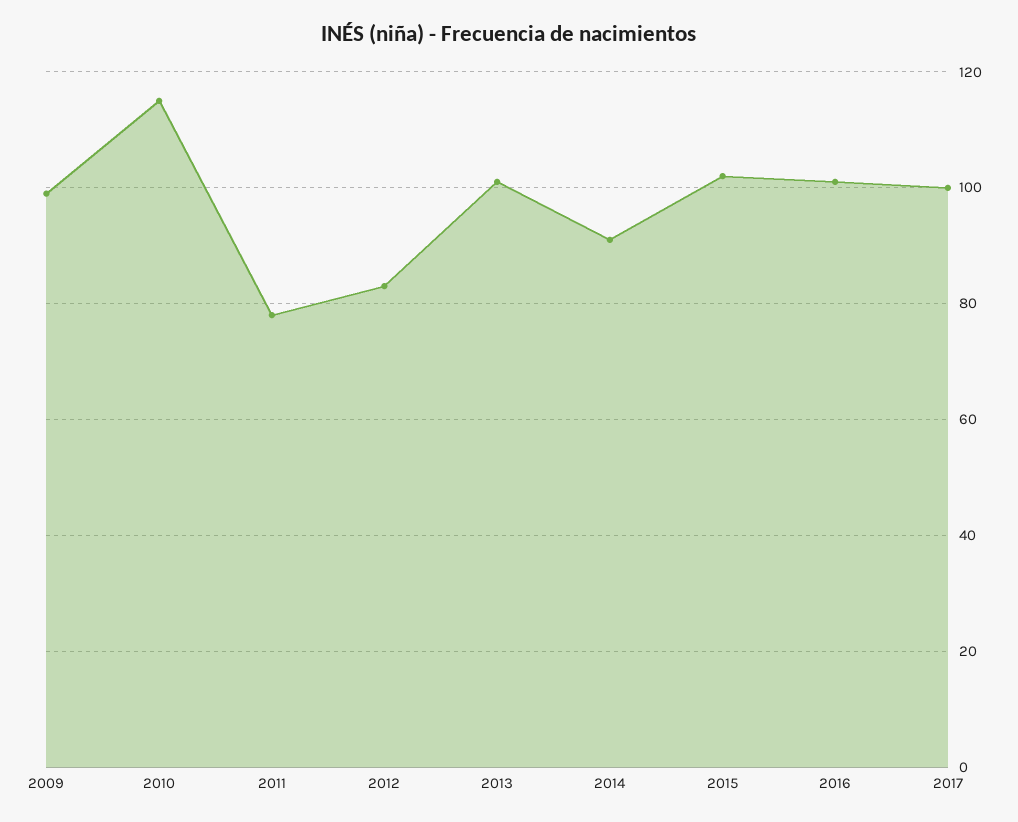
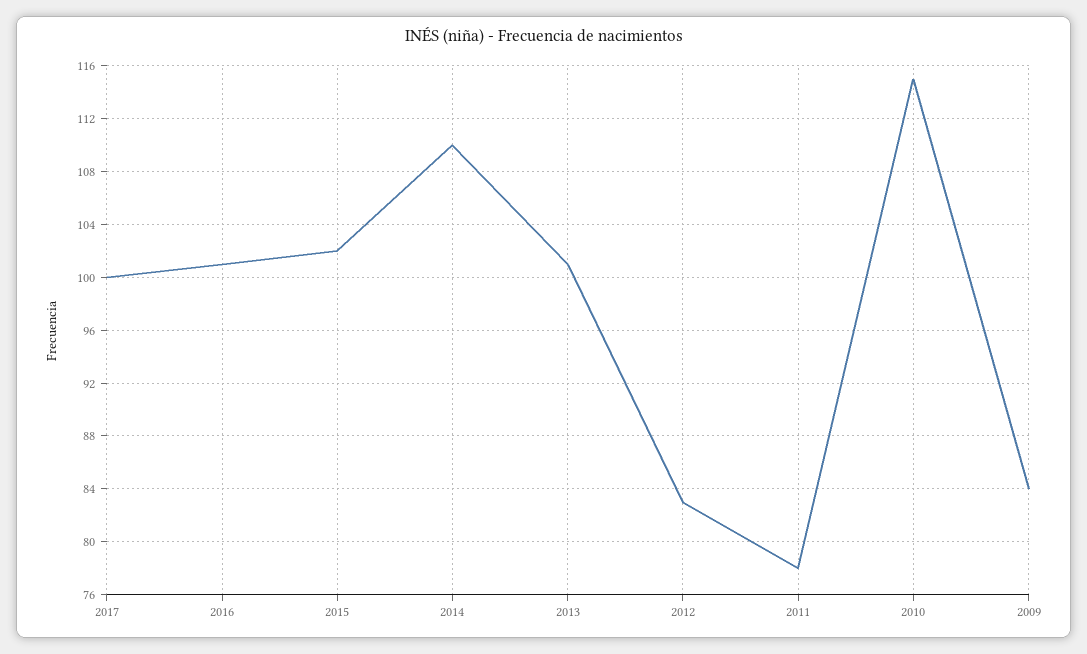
2009: 100 -> 84
2014: 90 -> 110

